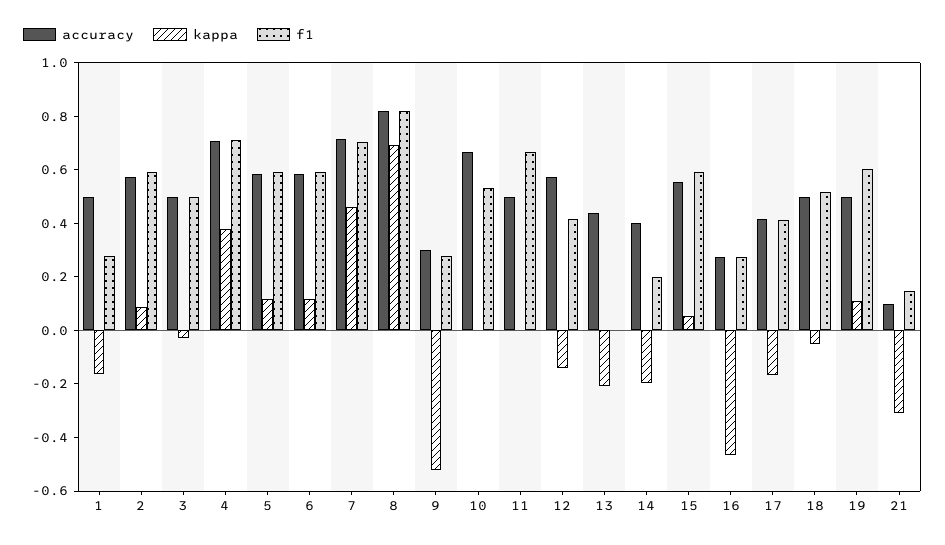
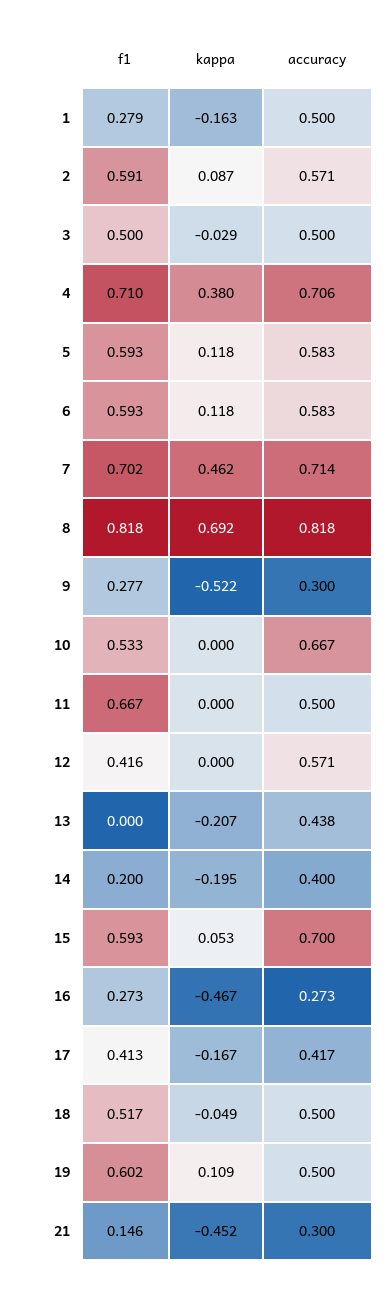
kappa, 12: -0.15 -> 0
accuracy, 15: 0.55 -> 0.7
accuracy, 21: 0.1 -> 0.3
kappa, 21: -0.3 -> -0.452

